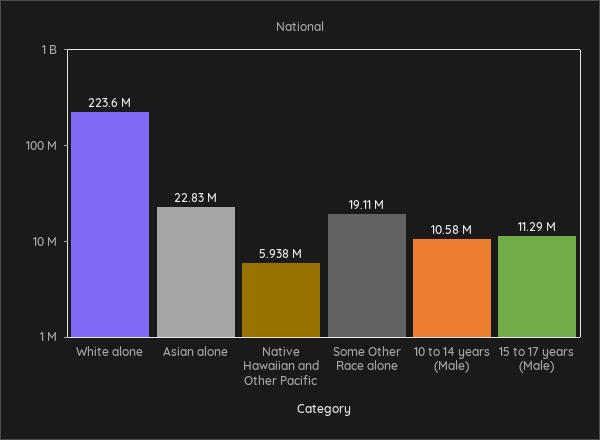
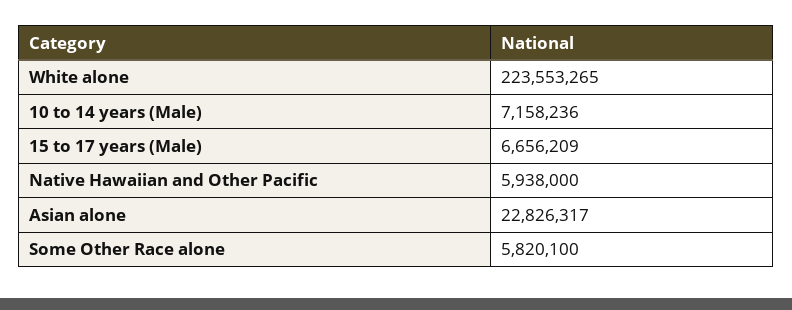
Some Other Race alone: 19110000 -> 5820100
10 to 14 years (Male): 10580000 -> 7158236
15 to 17 years (Male): 11290000 -> 6656209

